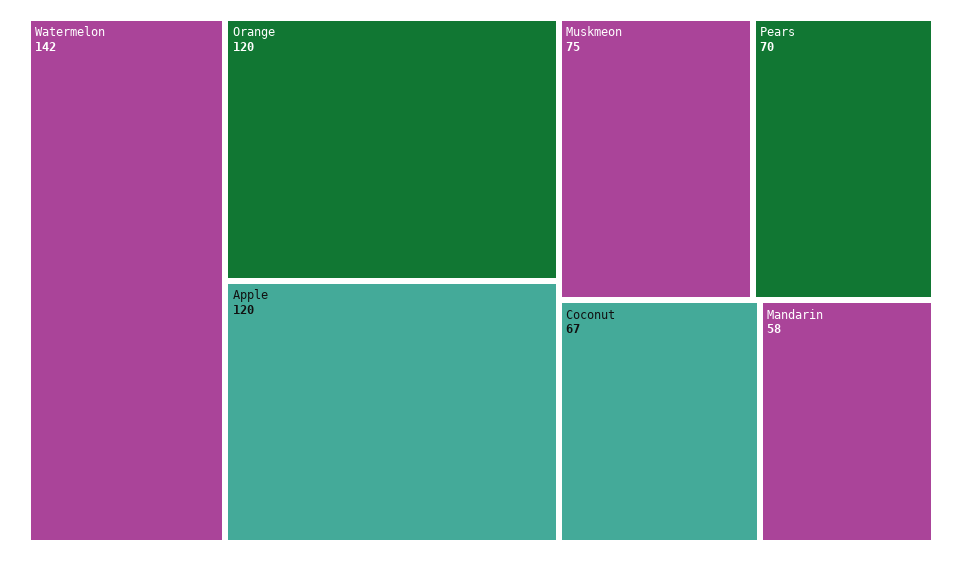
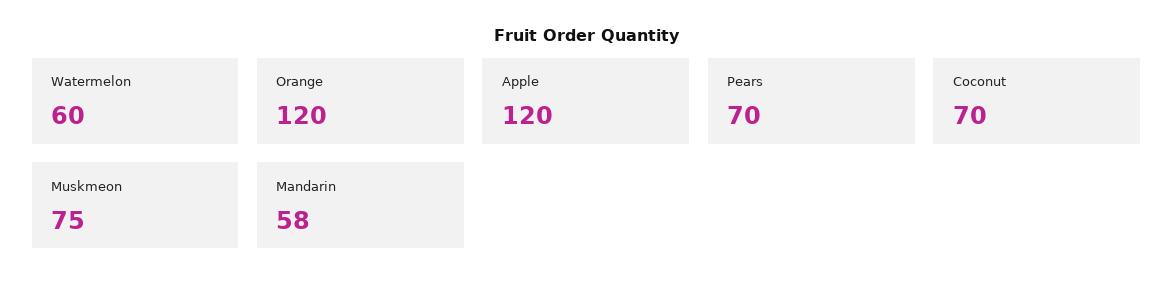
Watermelon: 142 -> 60
Coconut: 67 -> 70

